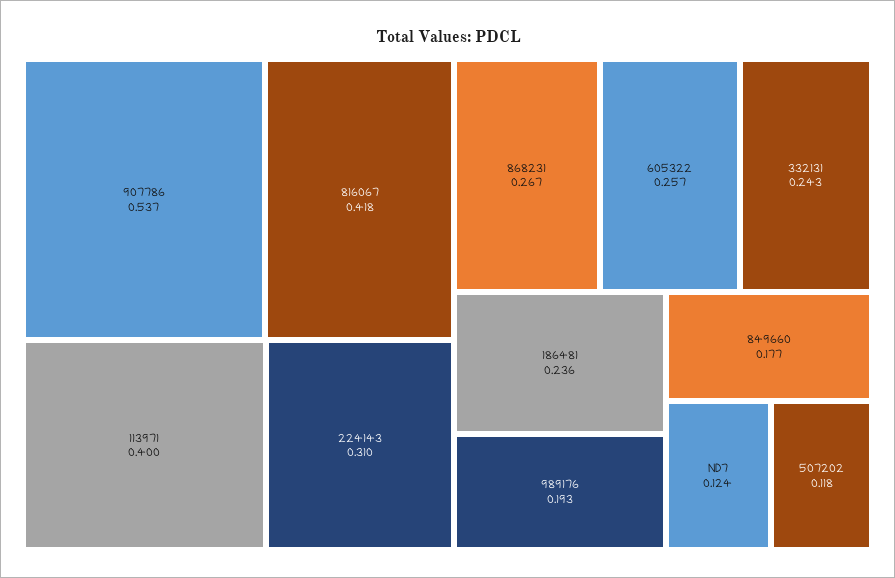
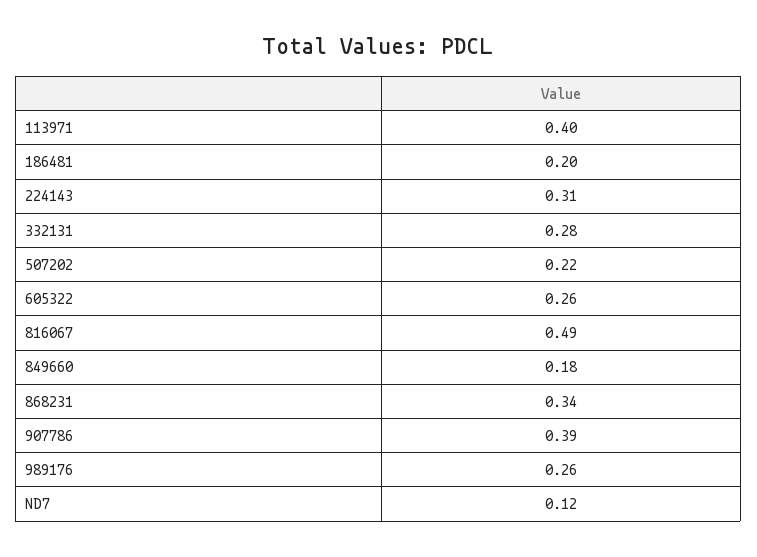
907786: 0.537 -> 0.39
816067: 0.418 -> 0.49
868231: 0.267 -> 0.34
332131: 0.243 -> 0.28
186481: 0.236 -> 0.2
989176: 0.193 -> 0.26
507202: 0.118 -> 0.22

